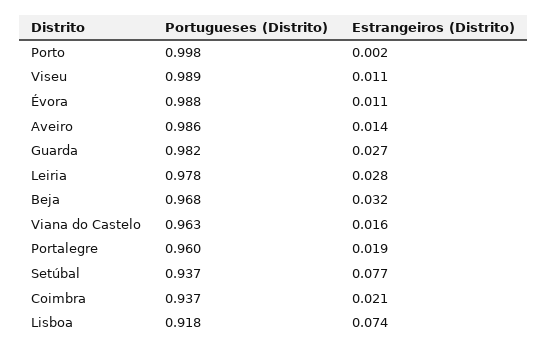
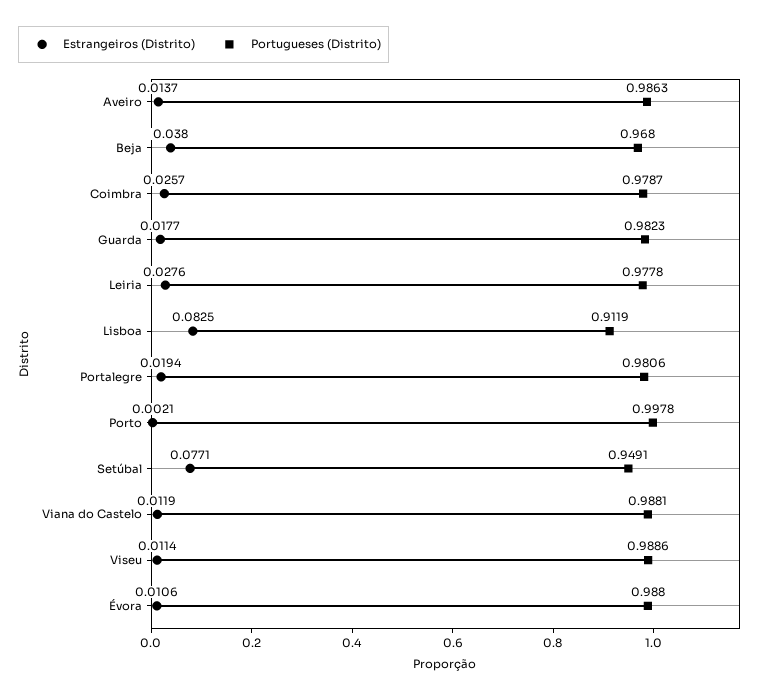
Estrangeiros (Distrito), Guarda: 0.027 -> 0.0177
Estrangeiros (Distrito), Beja: 0.032 -> 0.038
Portugueses (Distrito), Viana do Castelo: 0.963 -> 0.9881
Estrangeiros (Distrito), Viana do Castelo: 0.016 -> 0.0119
Portugueses (Distrito), Portalegre: 0.96 -> 0.9806
Portugueses (Distrito), Setúbal: 0.937 -> 0.9491
Portugueses (Distrito), Coimbra: 0.937 -> 0.9787
Estrangeiros (Distrito), Coimbra: 0.021 -> 0.0257
Portugueses (Distrito), Lisboa: 0.918 -> 0.9119
Estrangeiros (Distrito), Lisboa: 0.074 -> 0.0825

